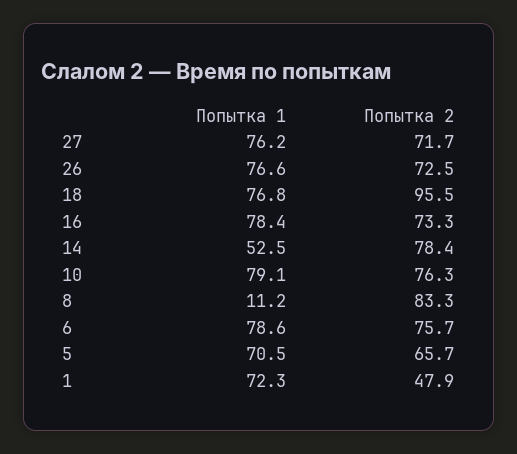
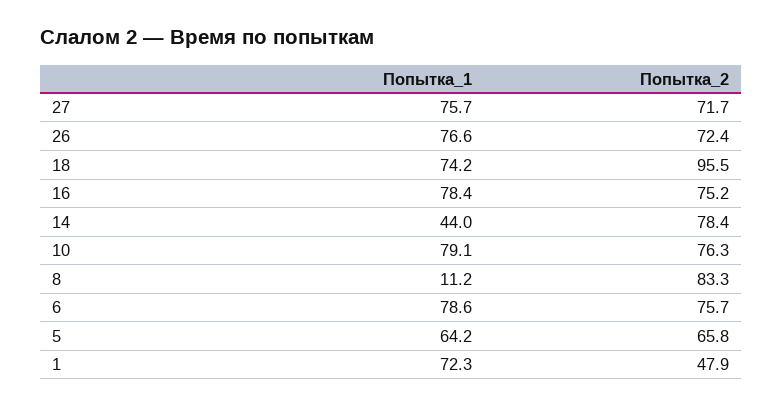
Попытка 1, 27: 76.2 -> 75.7
Попытка 2, 26: 72.5 -> 72.4
Попытка 1, 18: 76.8 -> 74.2
Попытка 2, 16: 73.3 -> 75.2
Попытка 1, 14: 52.5 -> 44
Попытка 1, 5: 70.5 -> 64.2
Попытка 2, 5: 65.7 -> 65.8

